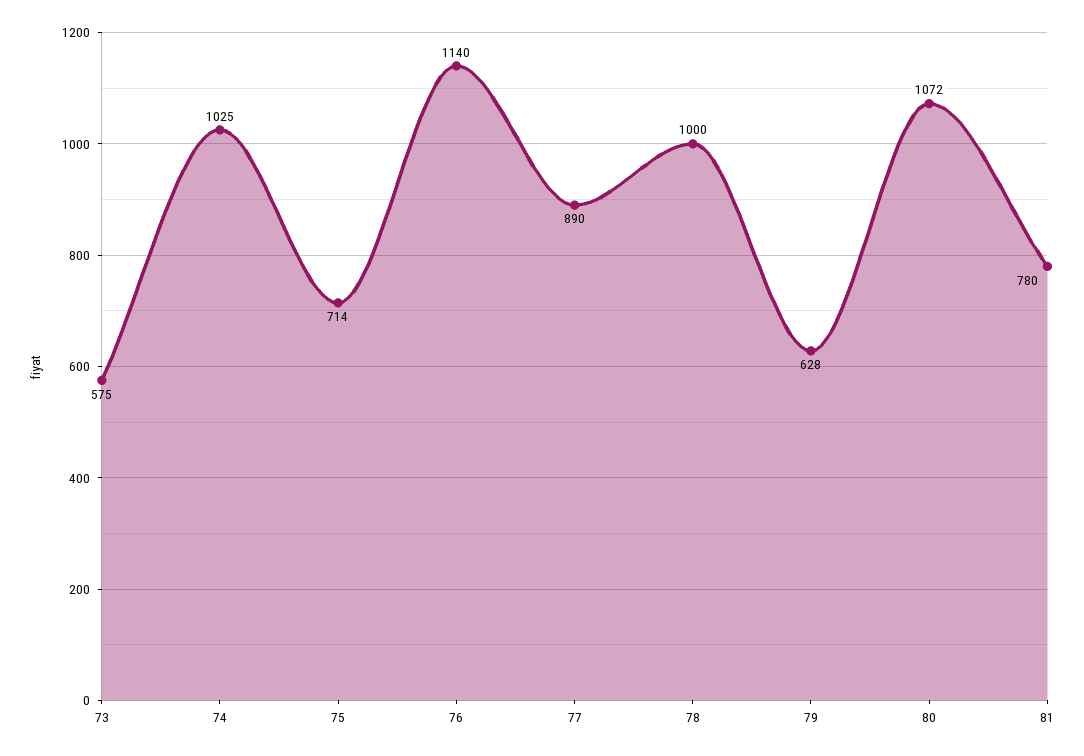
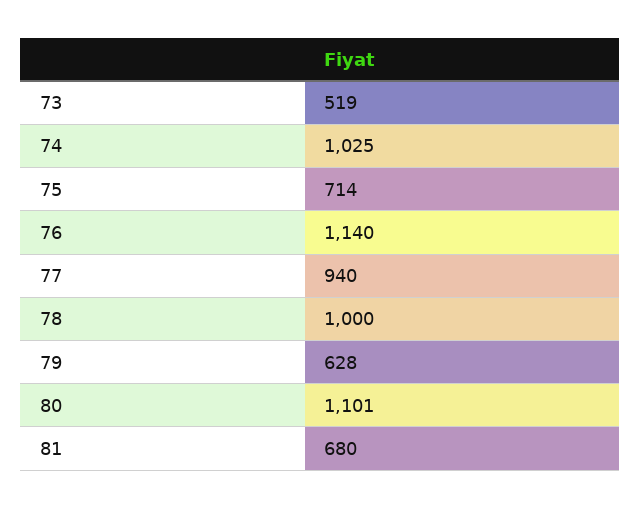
73: 575 -> 519
77: 890 -> 940
80: 1072 -> 1101
81: 780 -> 680

